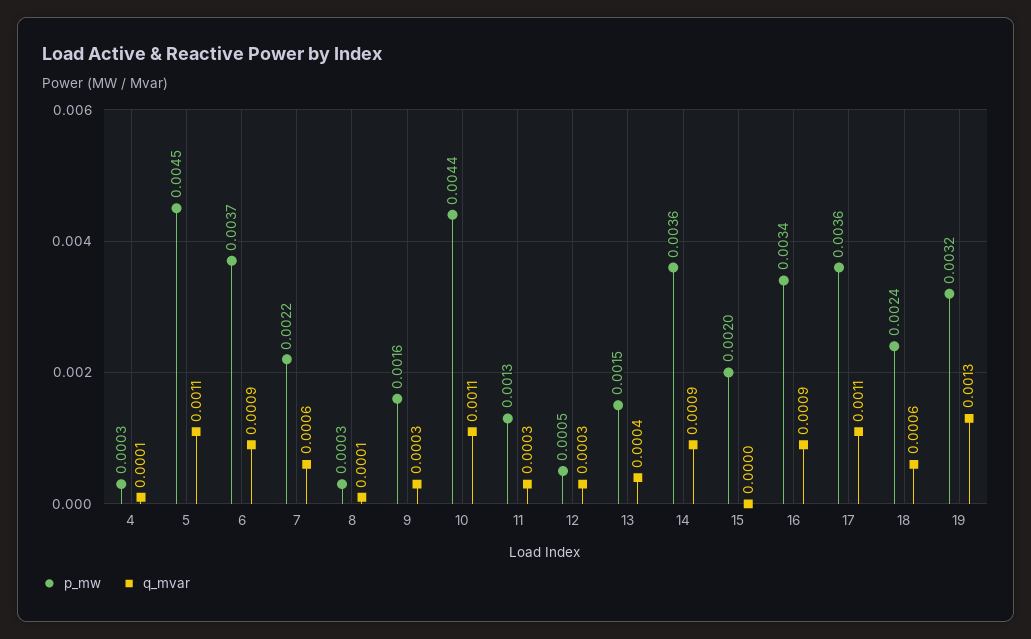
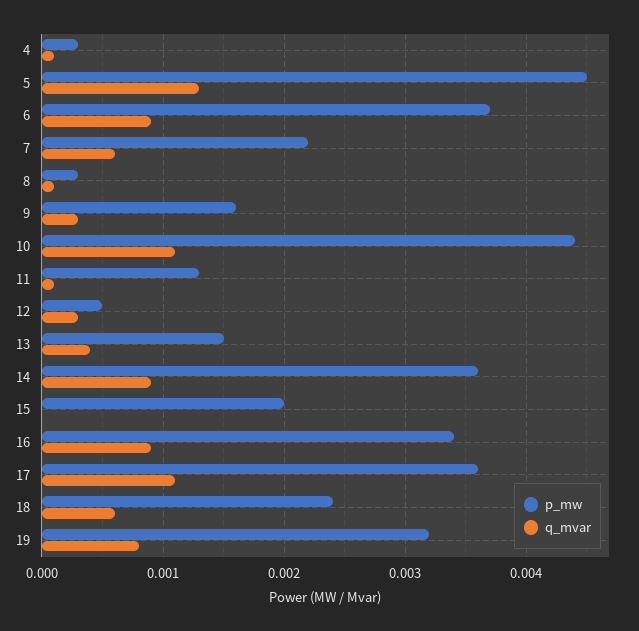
q_mvar, 5: 0.0011 -> 0.0013
q_mvar, 11: 0.0003 -> 0.0001
q_mvar, 19: 0.0013 -> 0.0008

